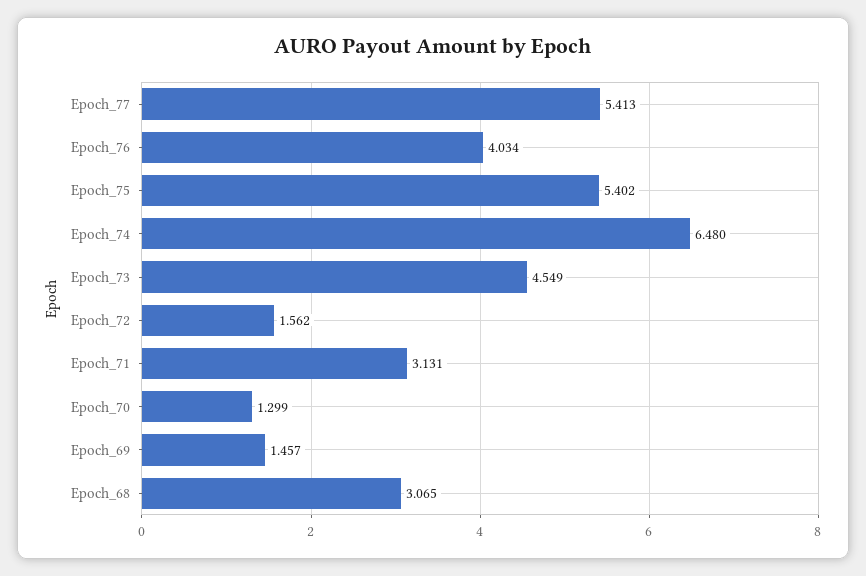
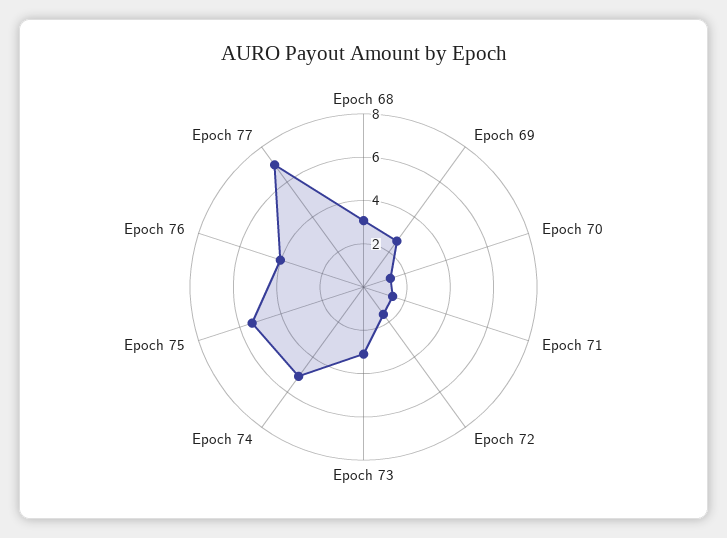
Epoch_77: 5.413 -> 7
Epoch_74: 6.48 -> 5
Epoch_73: 4.549 -> 3
Epoch_71: 3.131 -> 1.5
Epoch_69: 1.457 -> 2.5

